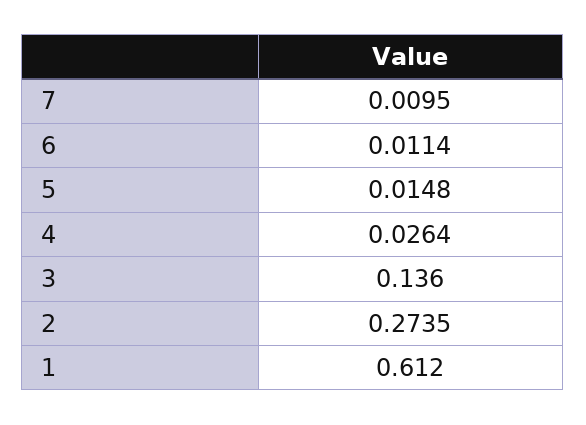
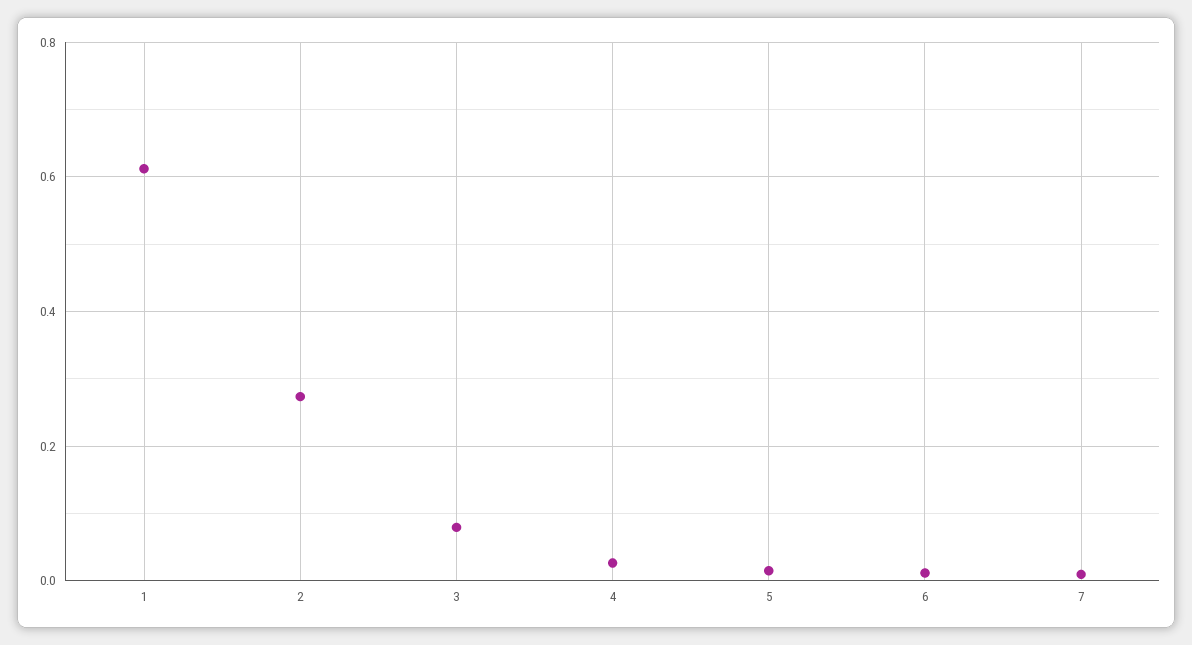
3: 0.136 -> 0.08

